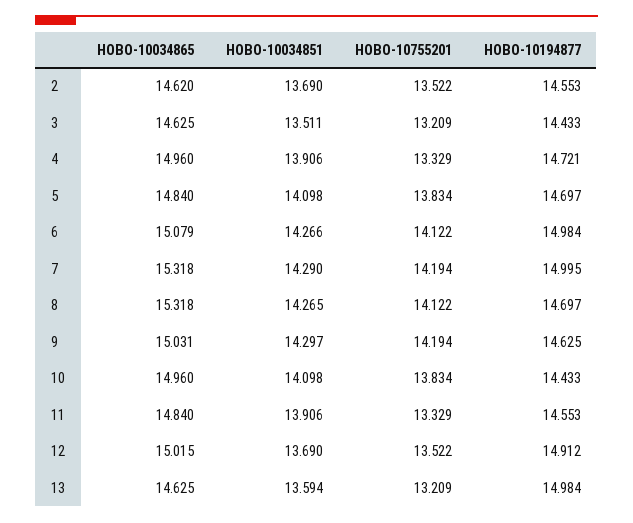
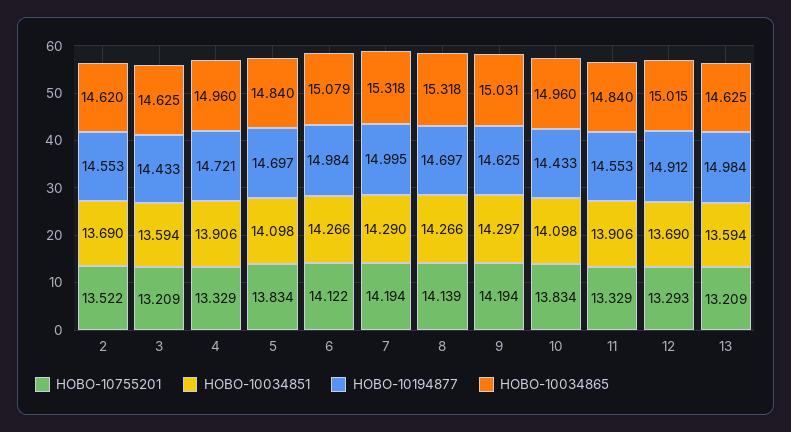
HOBO-10034851, 3: 13.511 -> 13.594
HOBO-10034851, 8: 14.265 -> 14.266
HOBO-10755201, 8: 14.122 -> 14.139
HOBO-10755201, 12: 13.522 -> 13.293

